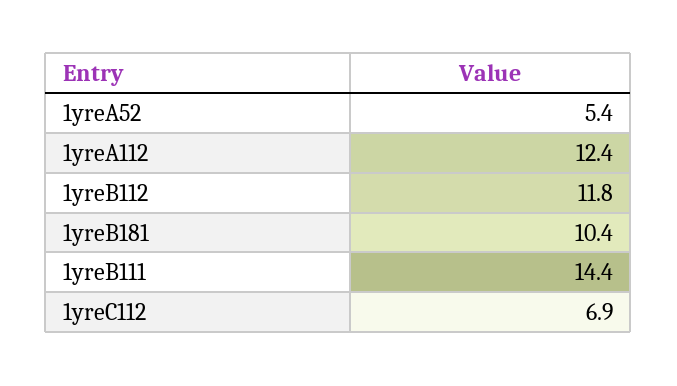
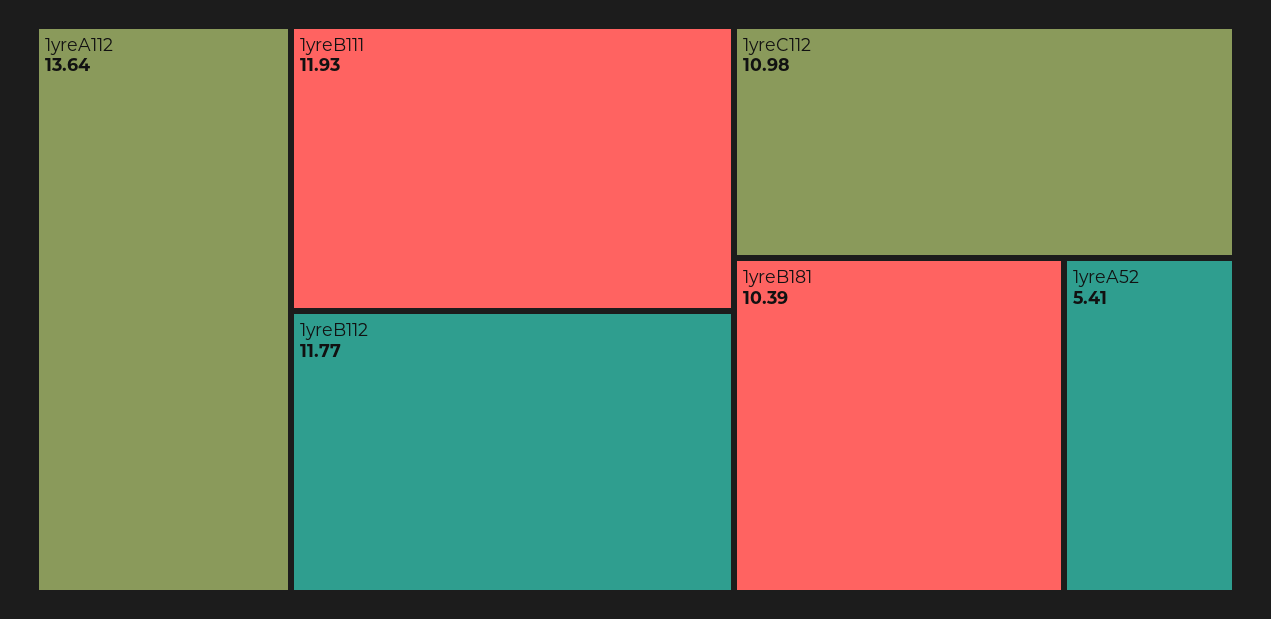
1yreA112: 12.4 -> 13.64
1yreB111: 14.4 -> 11.93
1yreC112: 6.9 -> 10.98

